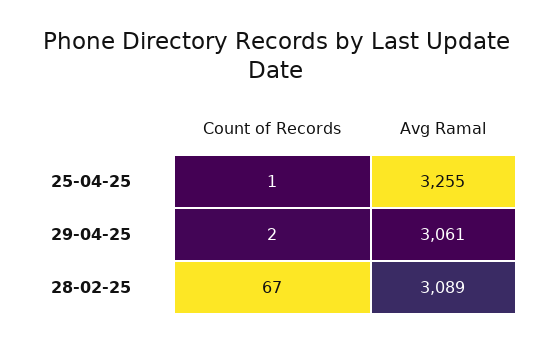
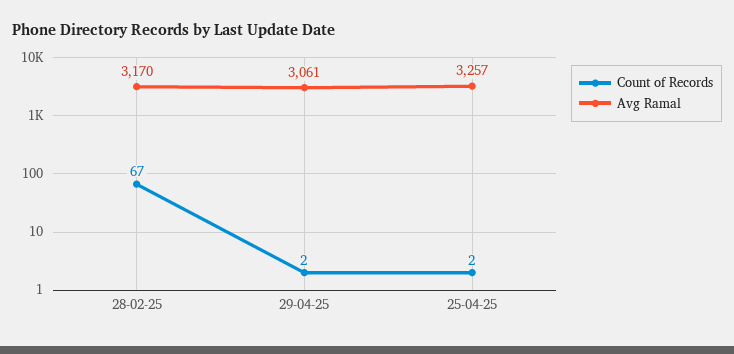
Count of Records, 25-04-25: 1 -> 2
Avg Ramal, 25-04-25: 3255 -> 3257
Avg Ramal, 28-02-25: 3089 -> 3170

